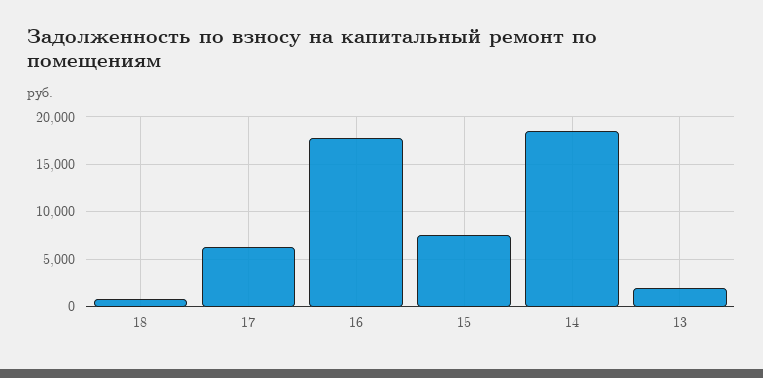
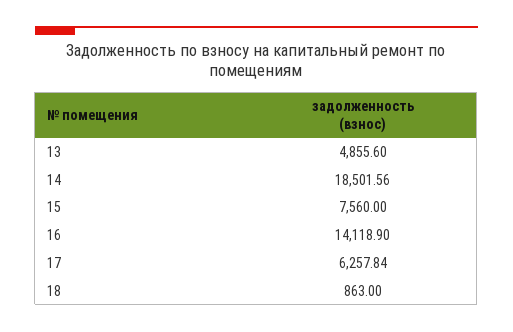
16: 18000 -> 14118.9
13: 2000 -> 4855.6

